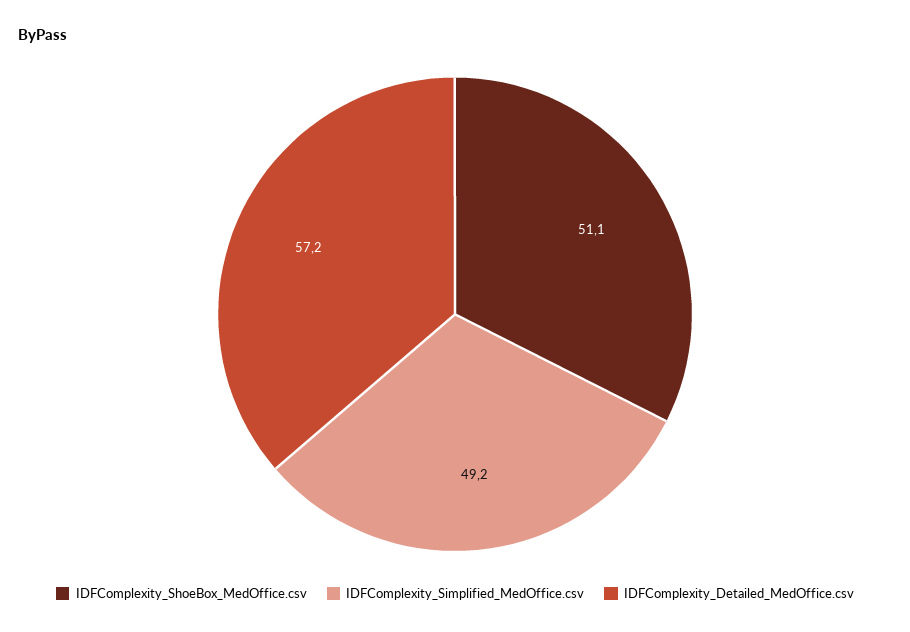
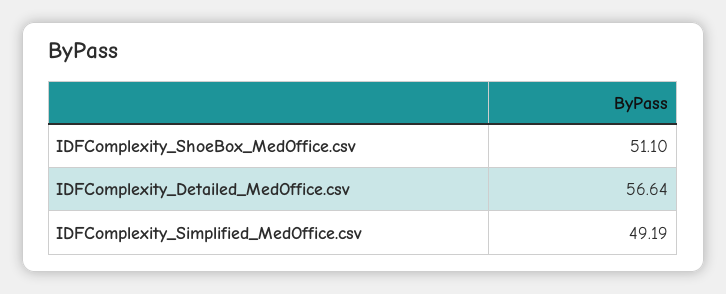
IDFComplexity_Detailed_MedOffice.csv: 57.2 -> 56.64

